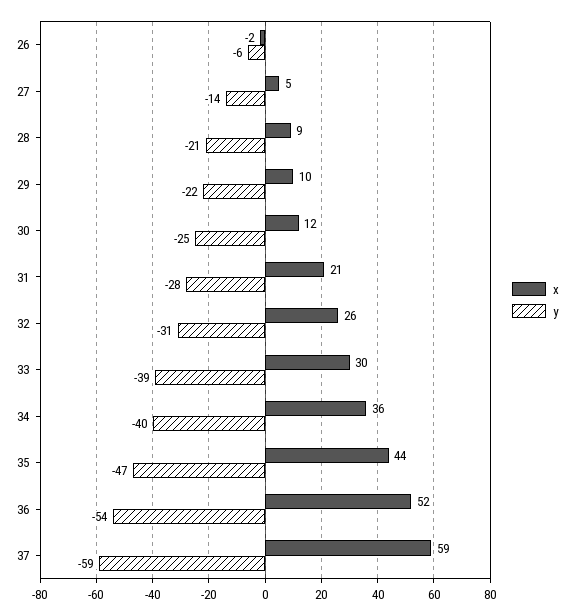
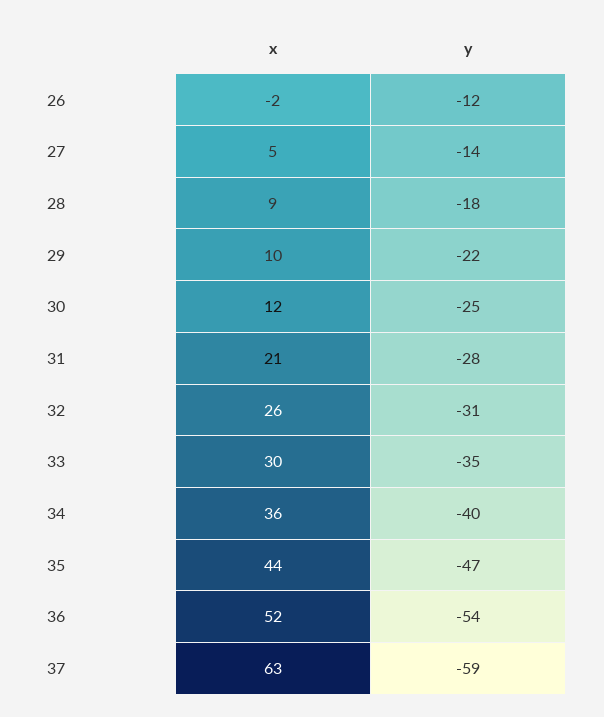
y, 26: -6 -> -12
y, 28: -21 -> -18
y, 33: -39 -> -35
x, 37: 59 -> 63

